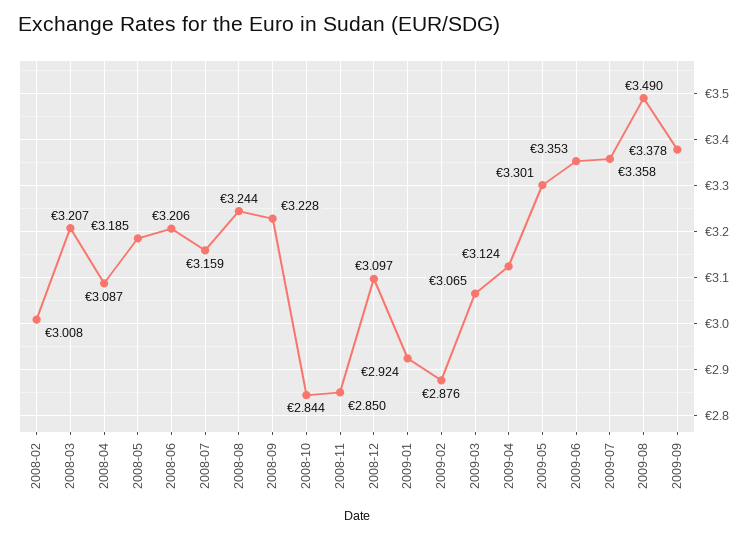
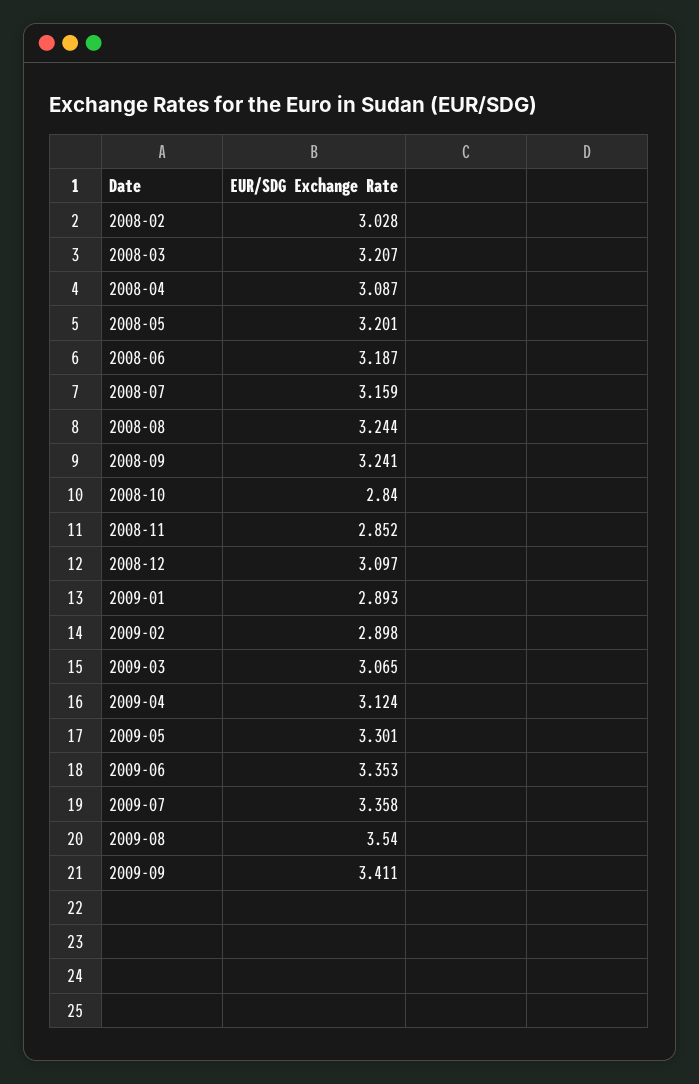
2008-02: 3.008 -> 3.028
2008-05: 3.185 -> 3.201
2008-06: 3.206 -> 3.187
2008-09: 3.228 -> 3.241
2008-10: 2.844 -> 2.84
2008-11: 2.85 -> 2.852
2009-01: 2.924 -> 2.893
2009-02: 2.876 -> 2.898
2009-08: 3.49 -> 3.54
2009-09: 3.378 -> 3.411

